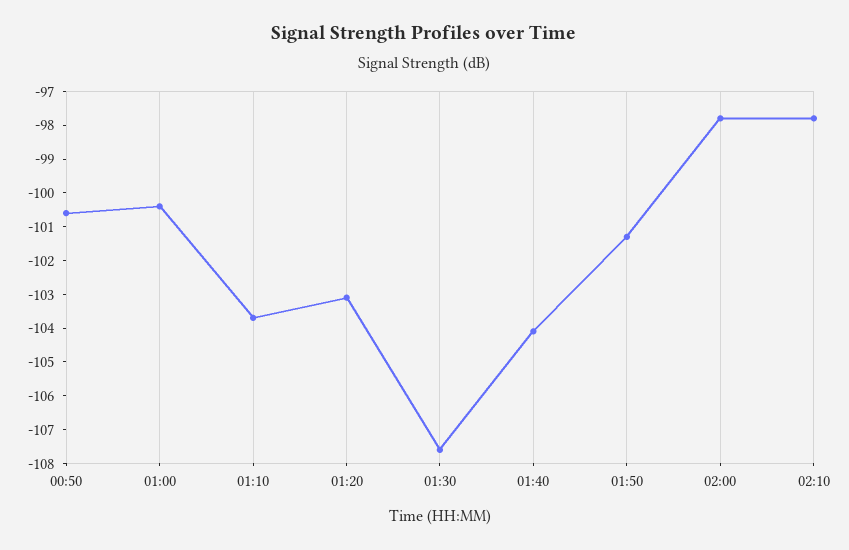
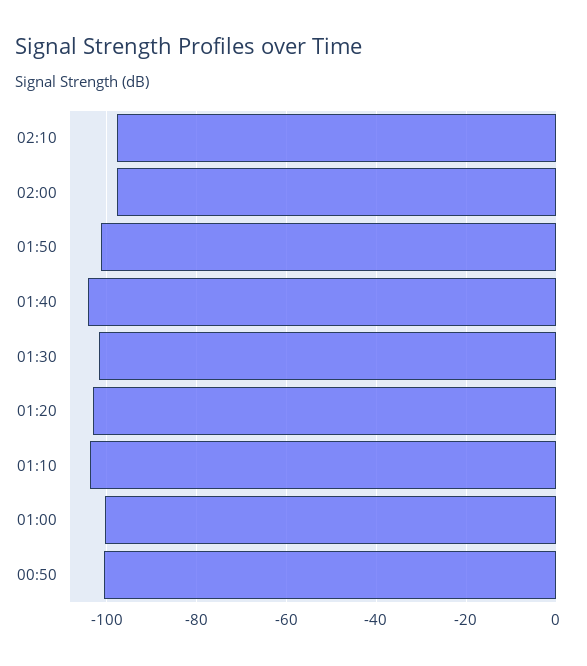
01:30: -107.5 -> -102

